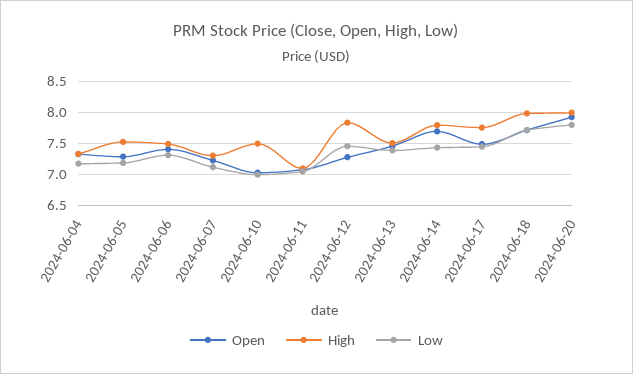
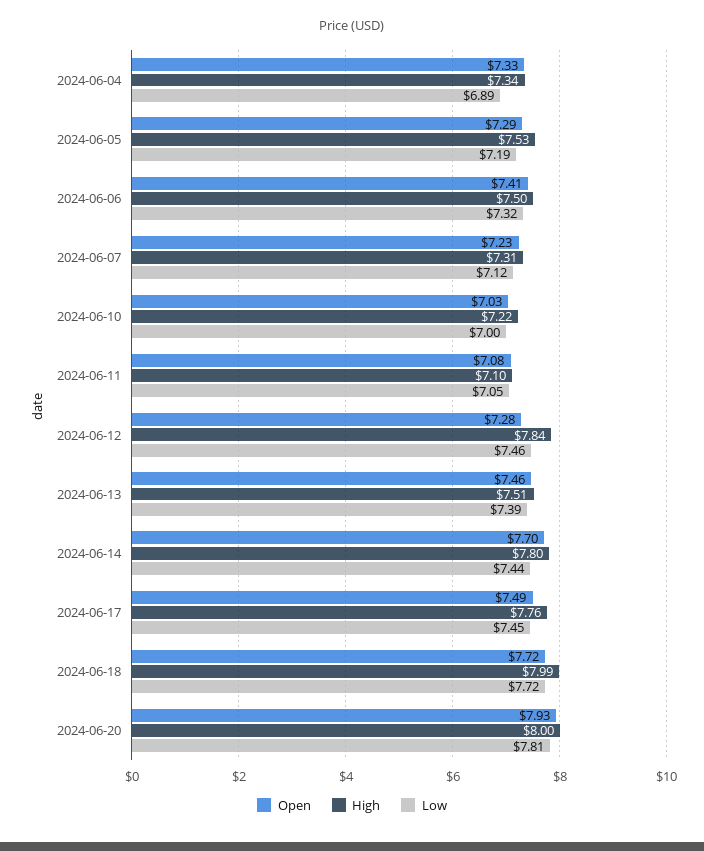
Low, 2024-06-04: 7.2 -> 6.89
High, 2024-06-10: 7.5 -> 7.22

